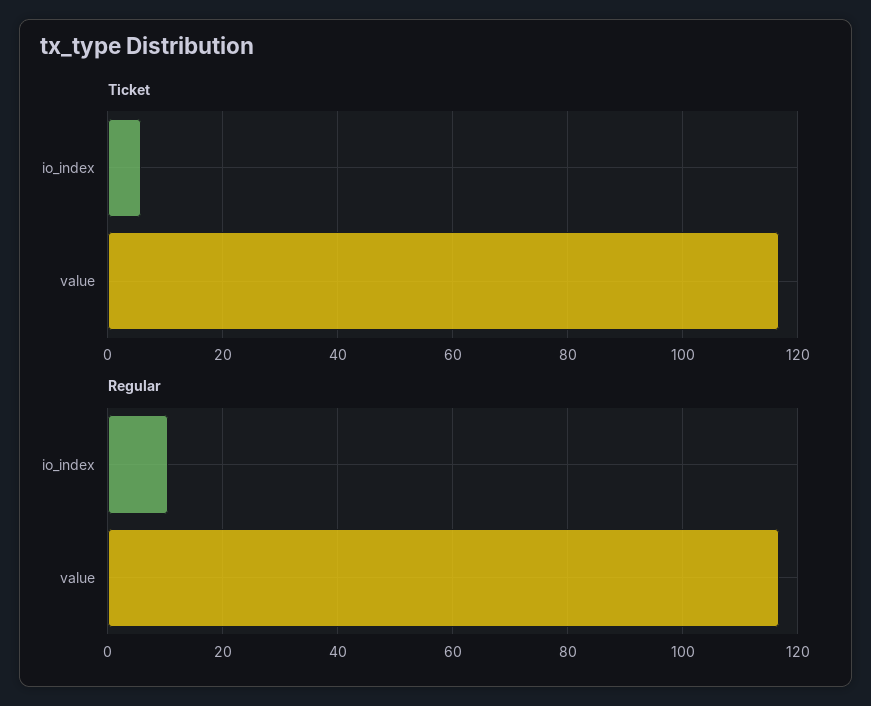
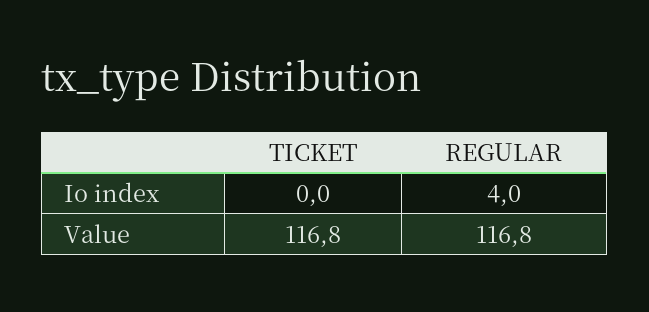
Ticket, io_index: 6 -> 0
Regular, io_index: 10 -> 4

